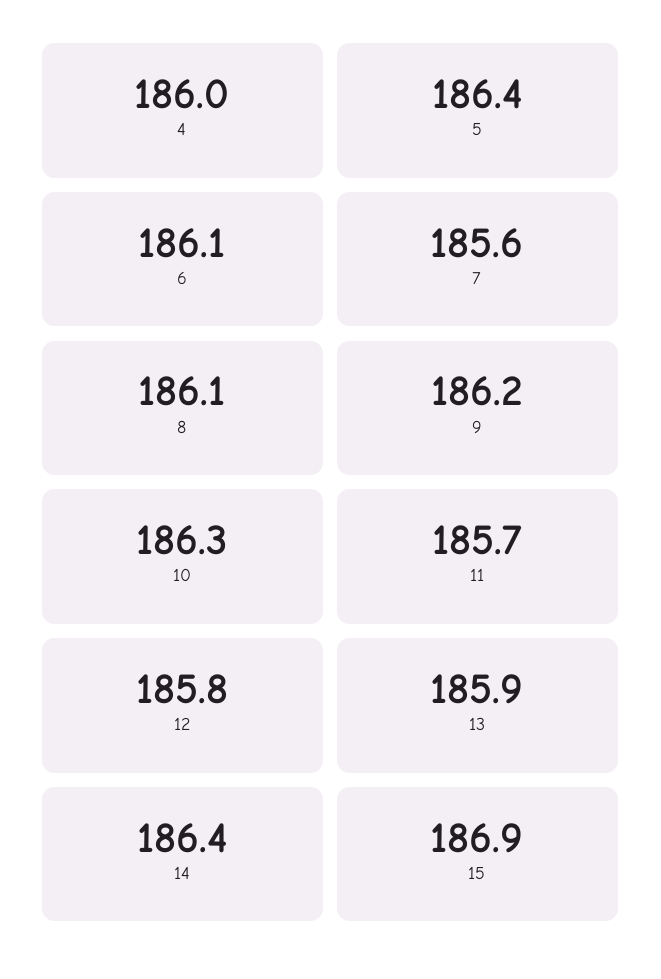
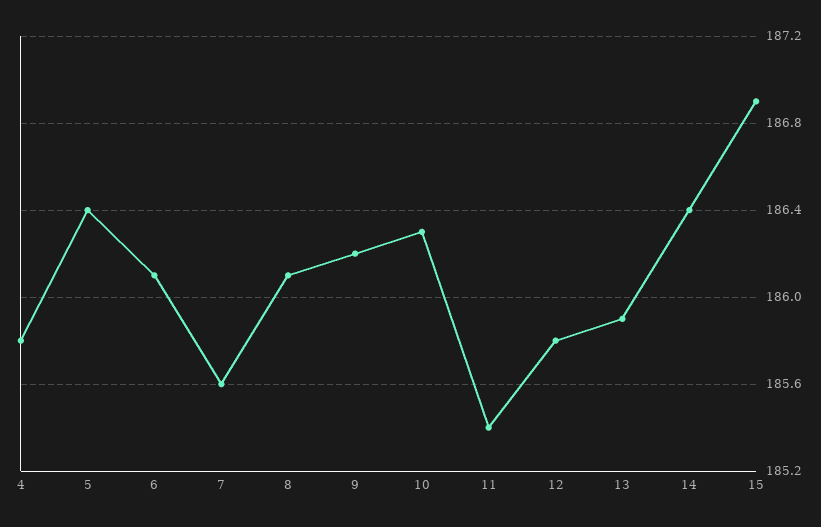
4: 186 -> 185.8
11: 185.7 -> 185.4

